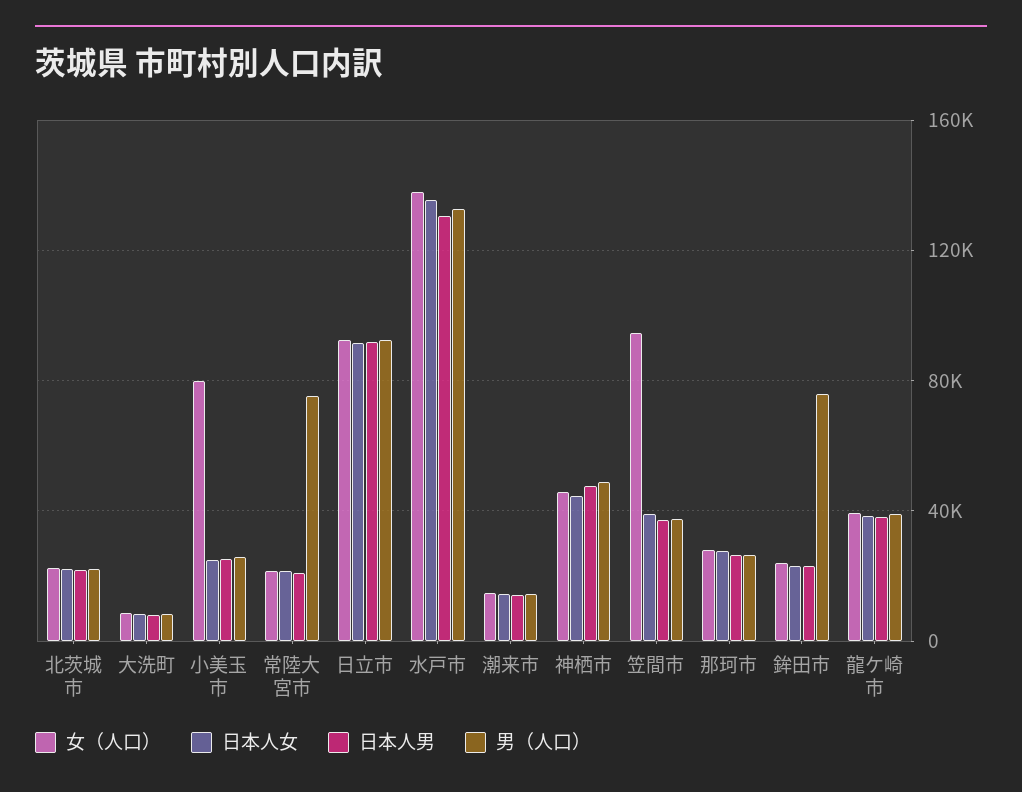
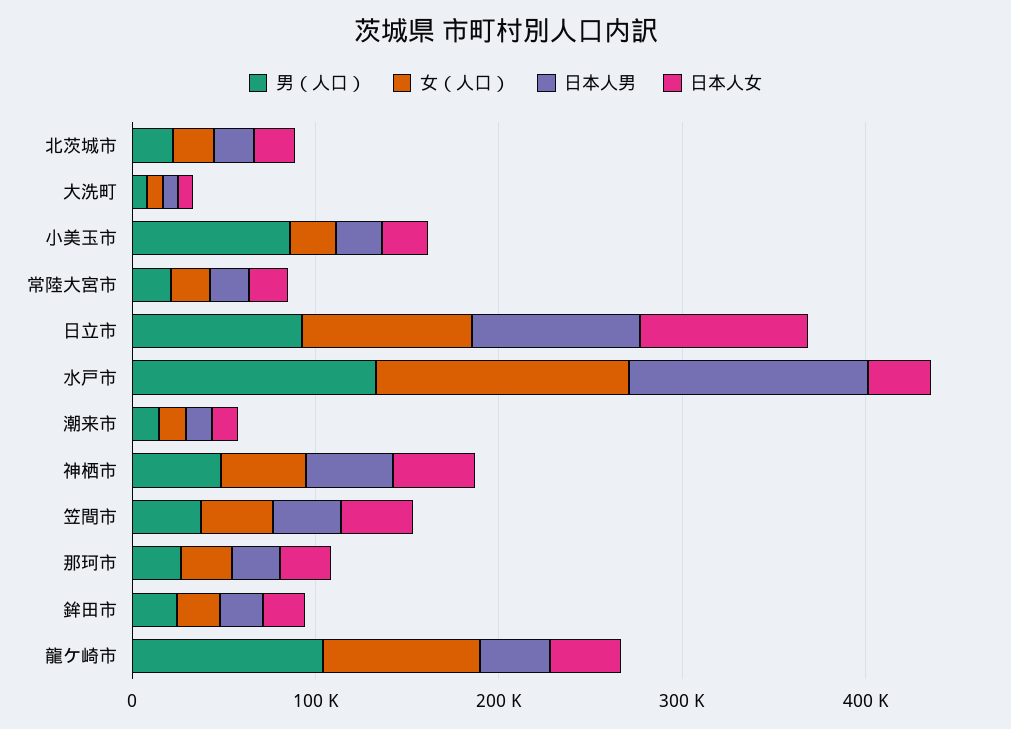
女（人口）, 小美玉市: 80000 -> 20000
男（人口）, 小美玉市: 25000 -> 80000
男（人口）, 常陸大宮市: 75000 -> 20000
日本人女, 水戸市: 135000 -> 40000
女（人口）, 笠間市: 95000 -> 40000
男（人口）, 鉾田市: 75000 -> 20000
女（人口）, 龍ケ崎市: 40000 -> 80000
男（人口）, 龍ケ崎市: 40000 -> 100000

